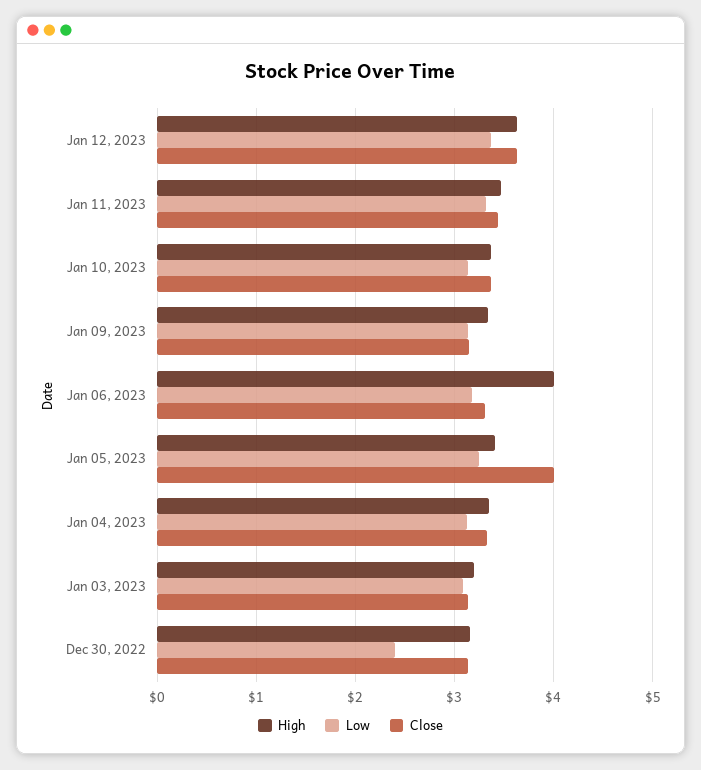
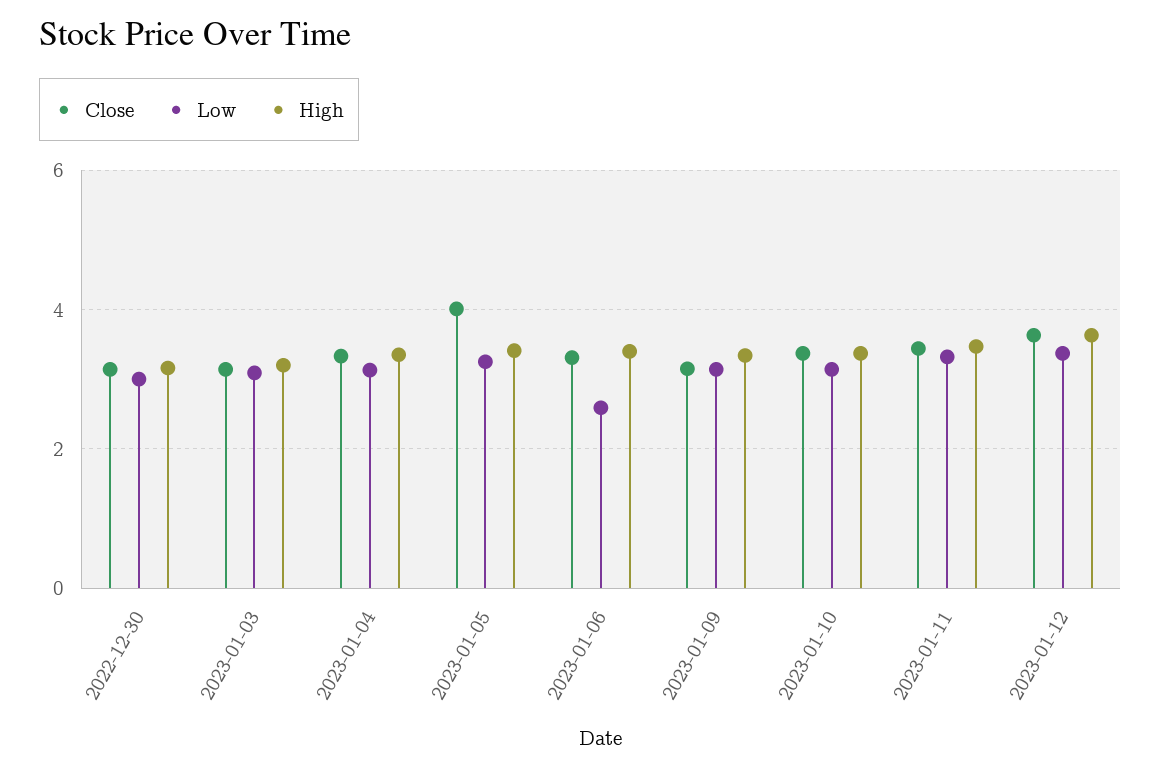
High, Jan 06, 2023: 4 -> 3.4
Low, Jan 06, 2023: 3.2 -> 2.6
Low, Dec 30, 2022: 2.4 -> 3

